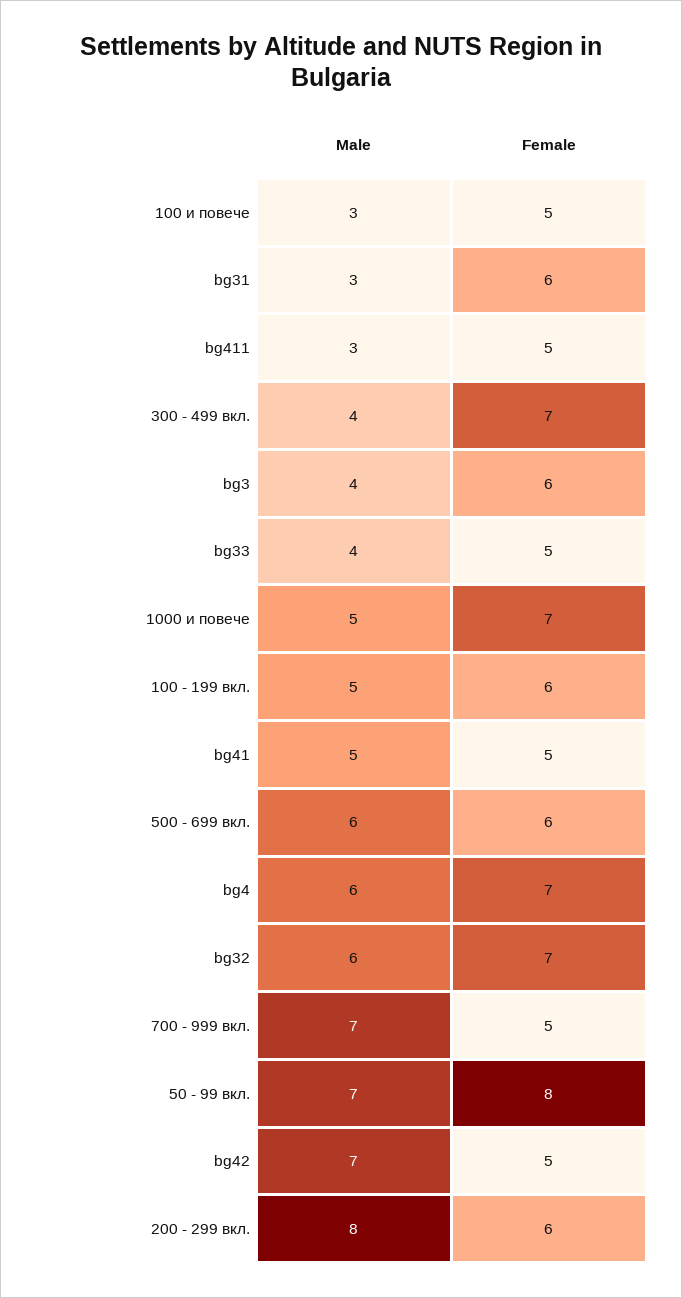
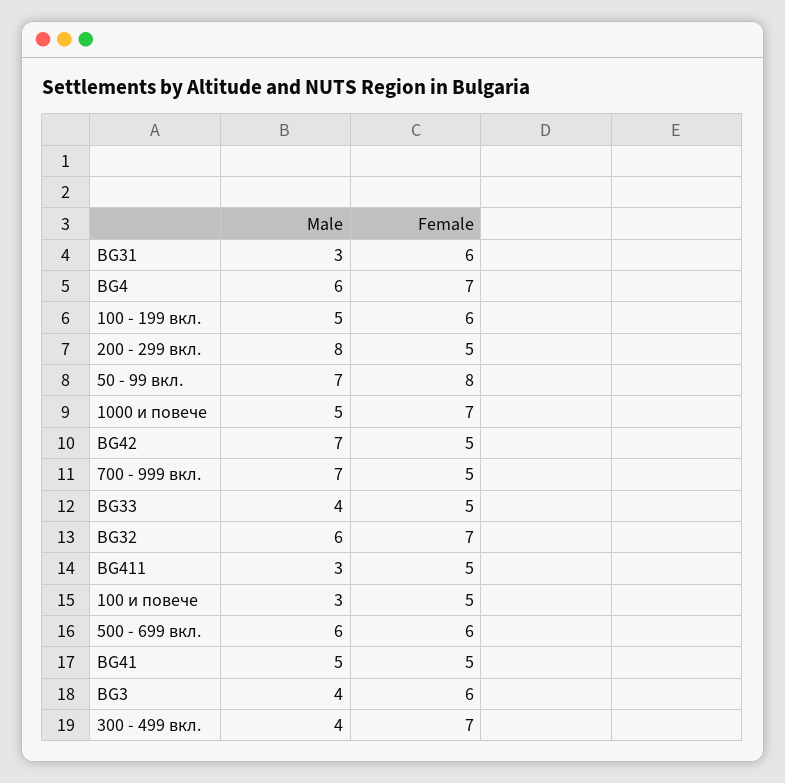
Female, 200 - 299 вкл.: 6 -> 5

